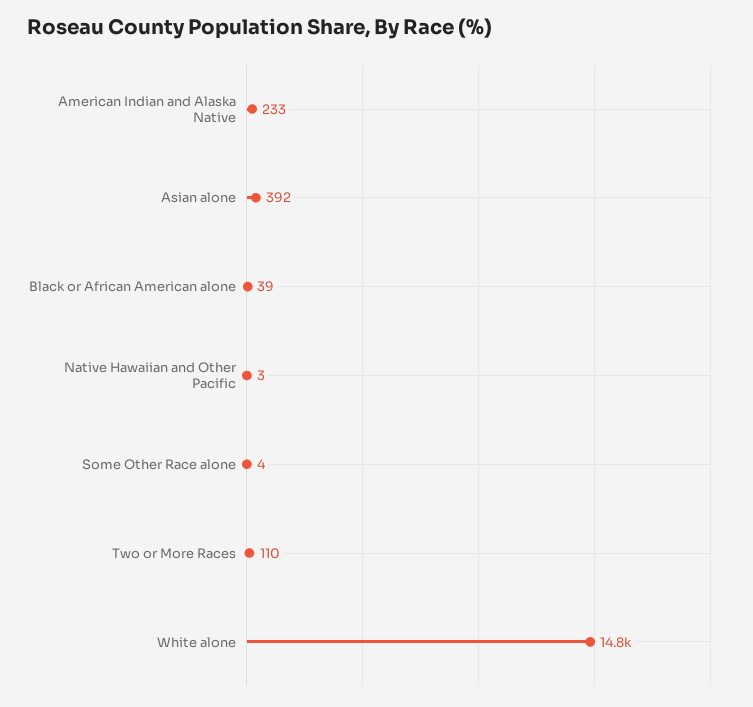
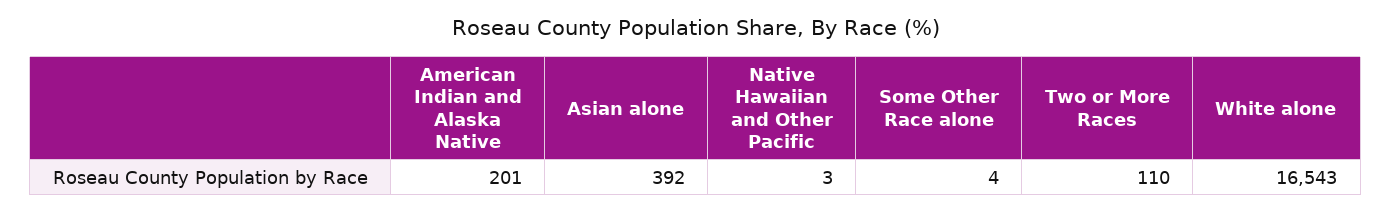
American Indian and Alaska Native: 233 -> 201
Black or African American alone: 39 -> none
White alone: 14800 -> 16543

